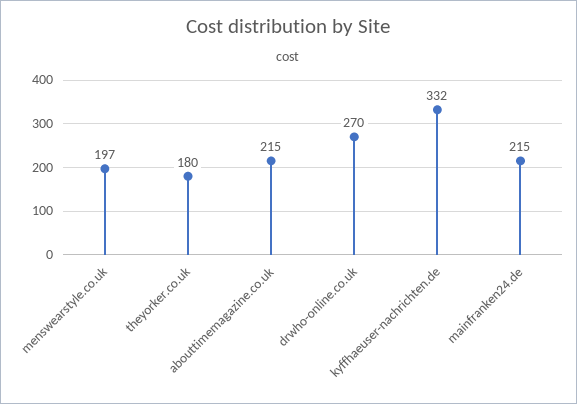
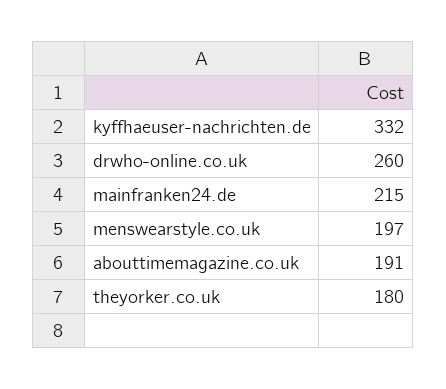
abouttimemagazine.co.uk: 215 -> 191
drwho-online.co.uk: 270 -> 260

